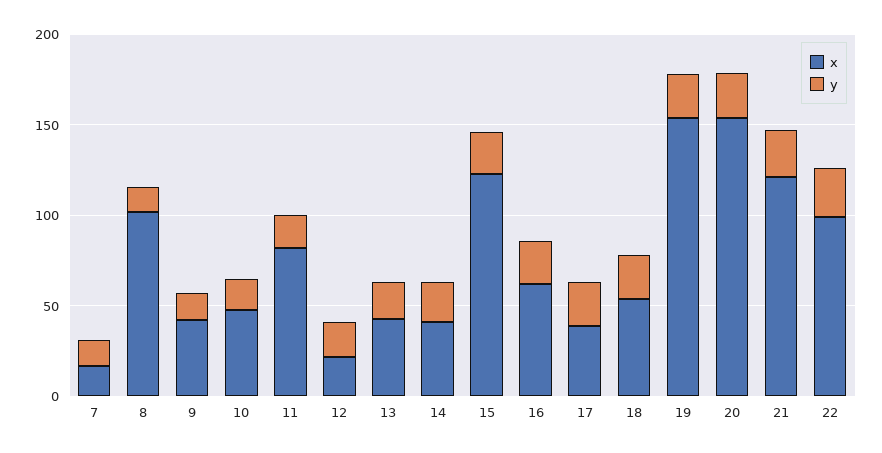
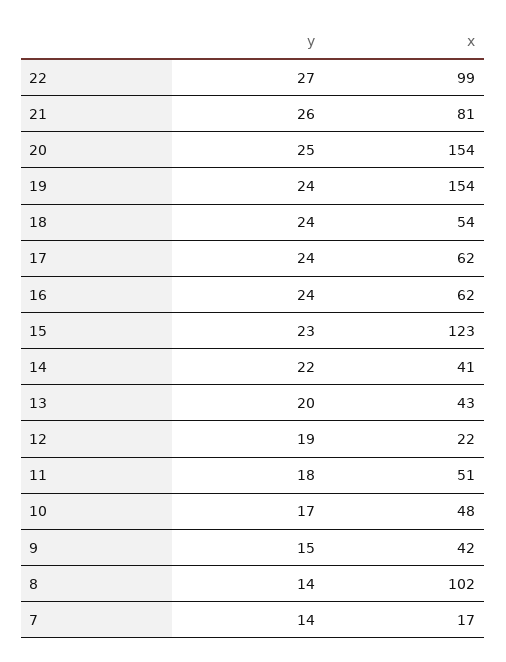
x, 11: 80 -> 51
x, 17: 40 -> 62
x, 21: 120 -> 81

